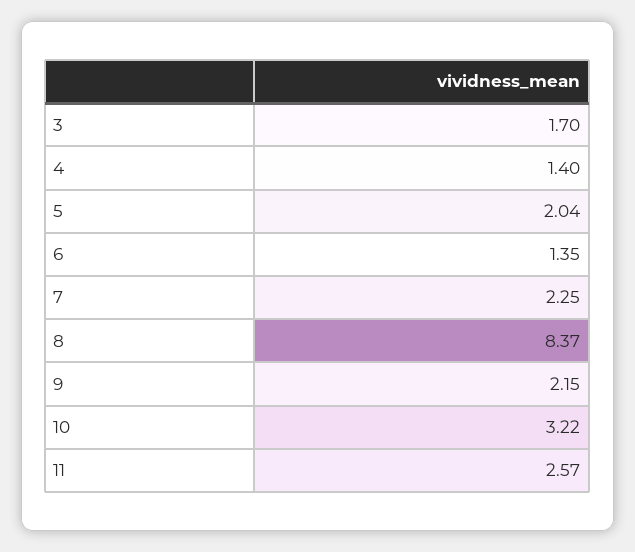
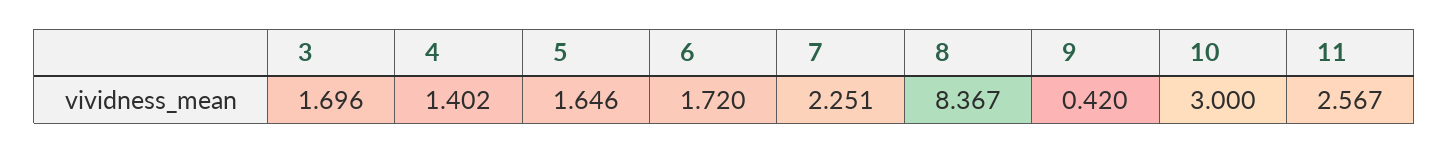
5: 2.04 -> 1.646
6: 1.35 -> 1.72
9: 2.15 -> 0.42
10: 3.22 -> 3

